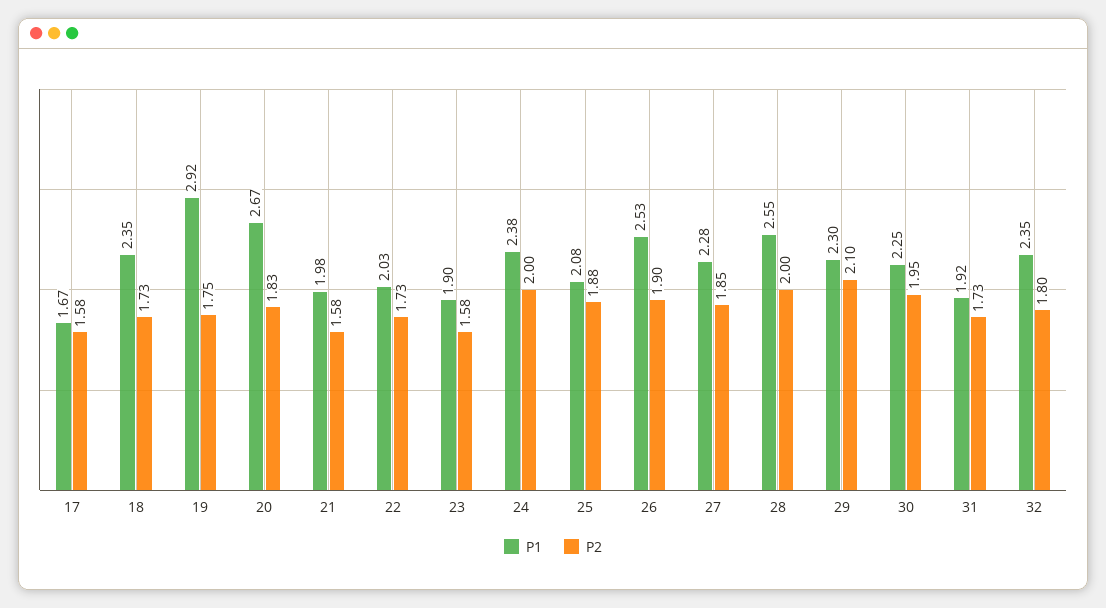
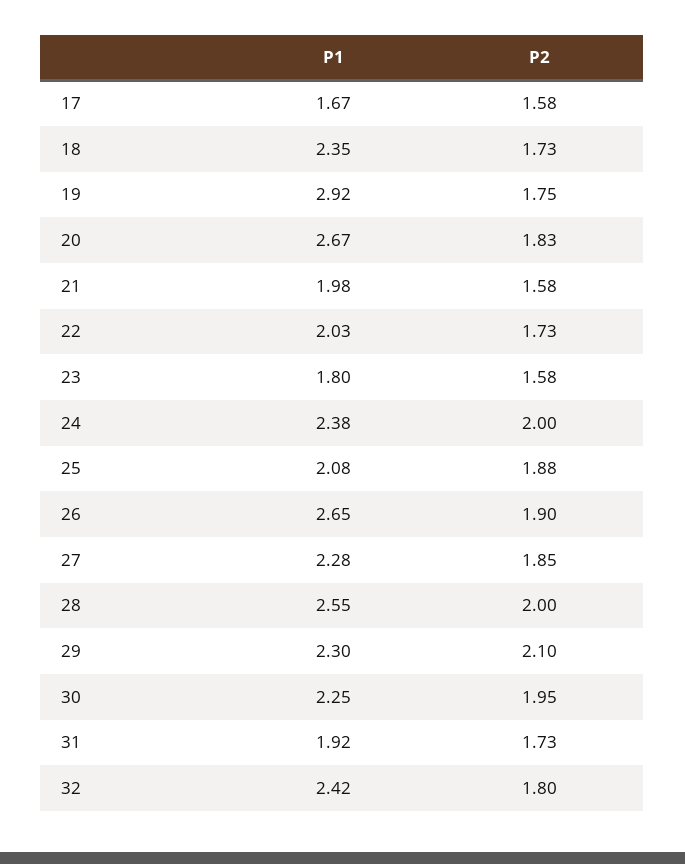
P1, 23: 1.9 -> 1.8
P1, 26: 2.53 -> 2.65
P1, 32: 2.35 -> 2.42

